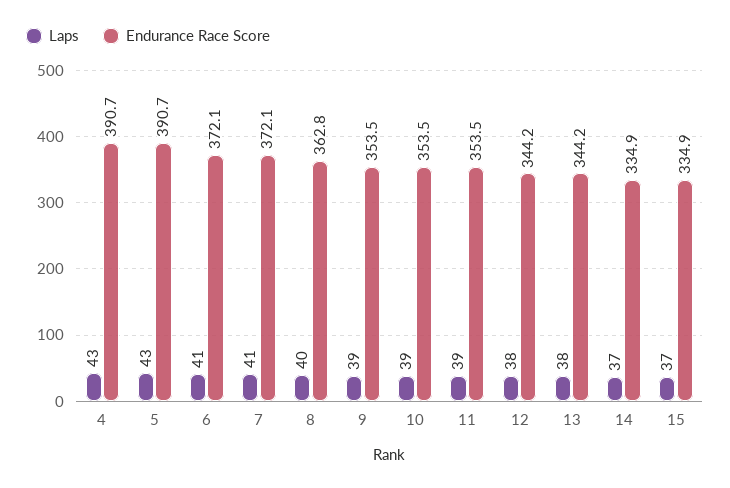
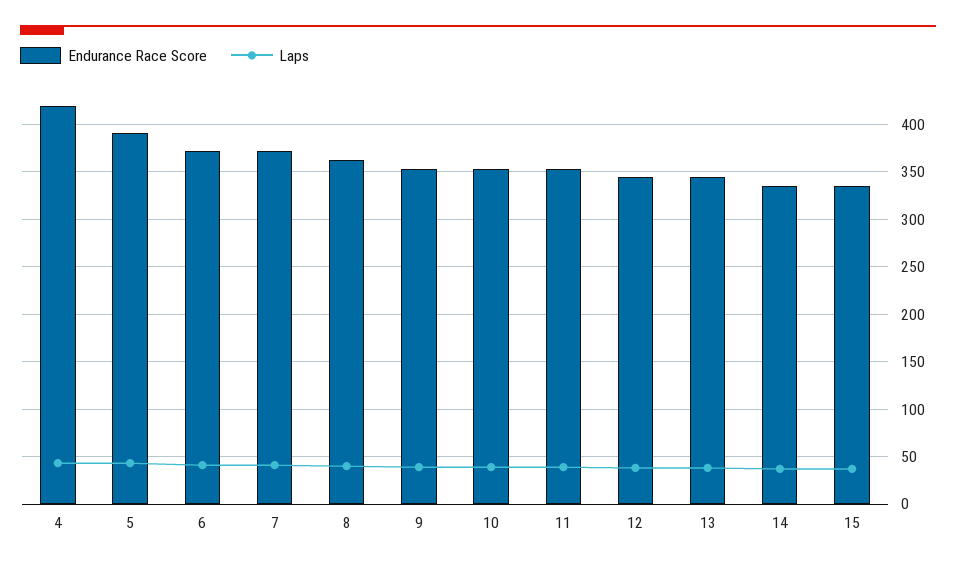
Endurance Race Score, 4: 390.7 -> 420

